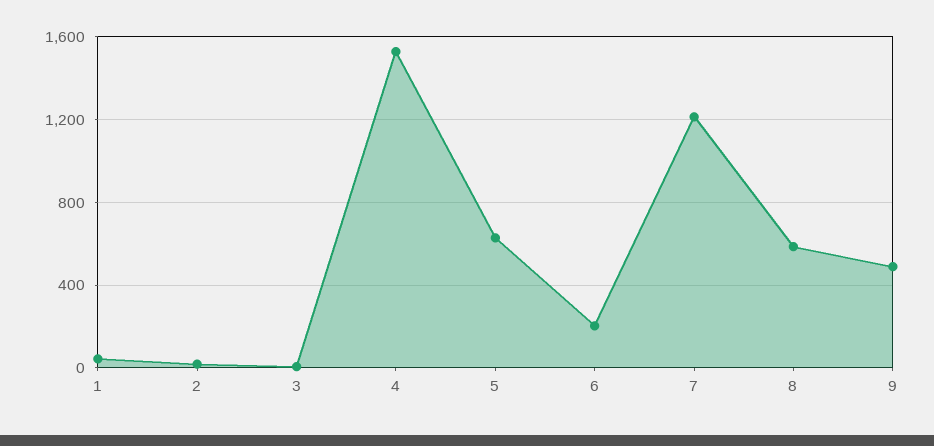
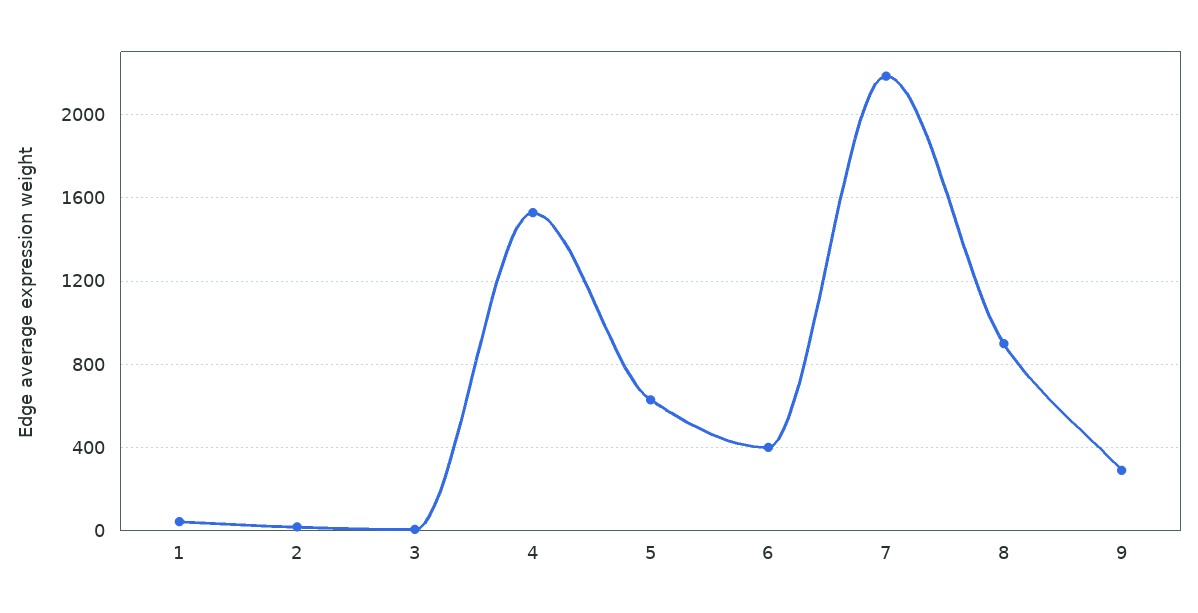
6: 200 -> 400
7: 1200 -> 2200
8: 600 -> 900
9: 500 -> 300

